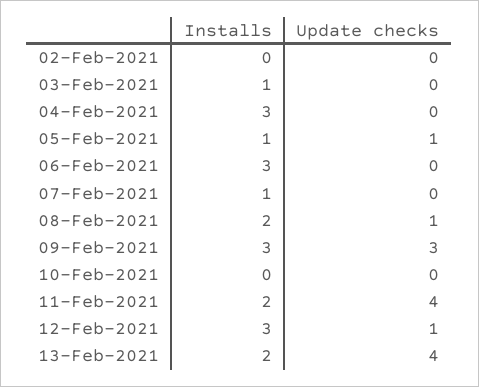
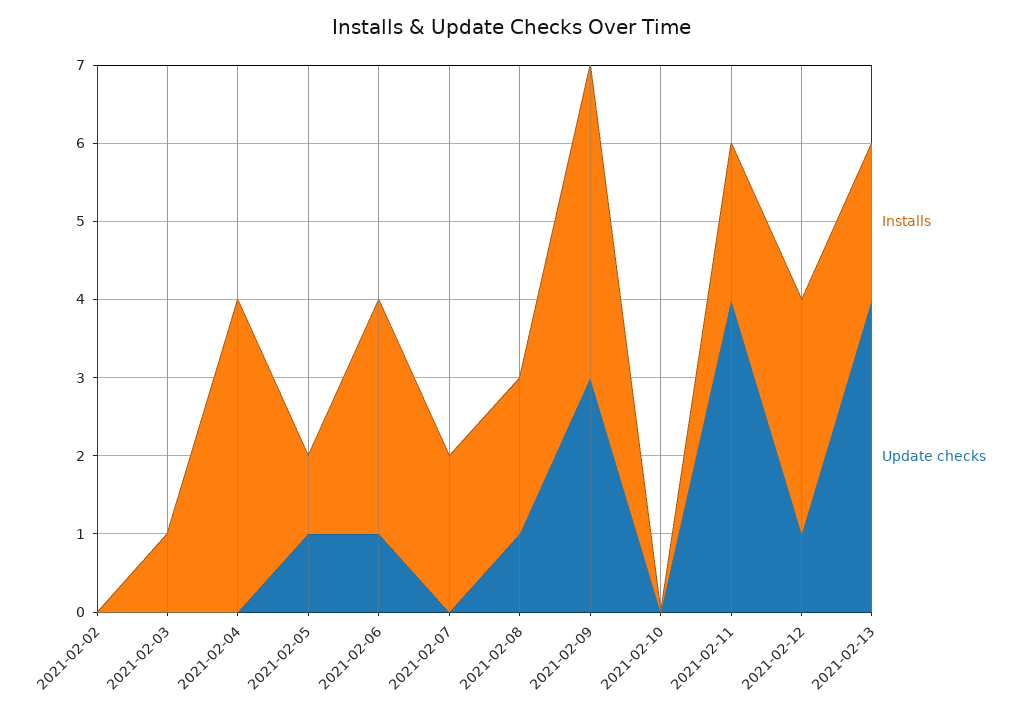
Installs, 04-Feb-2021: 3 -> 4
Update checks, 06-Feb-2021: 0 -> 1
Installs, 07-Feb-2021: 1 -> 2
Installs, 09-Feb-2021: 3 -> 4

